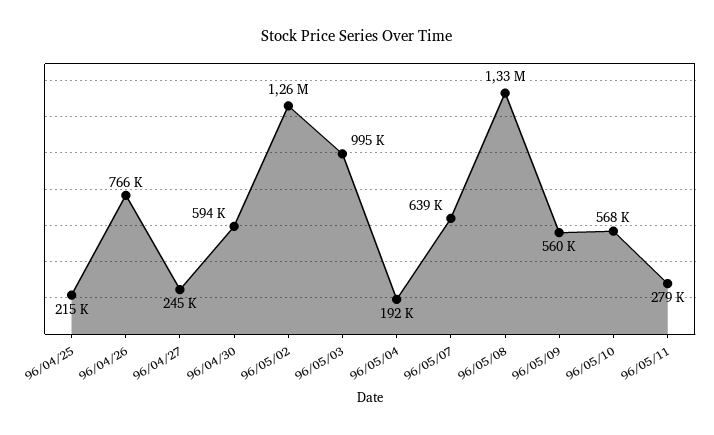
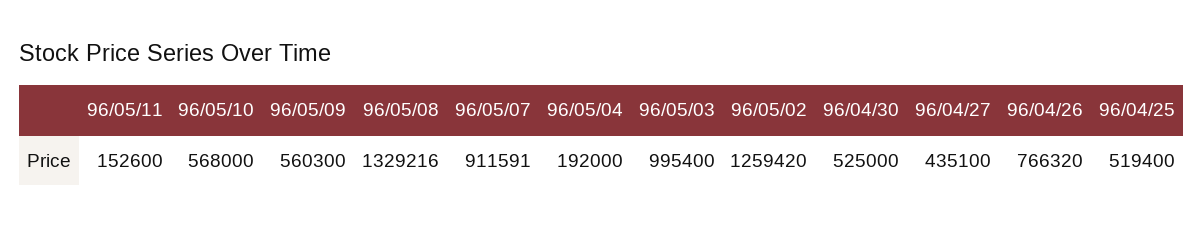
96/04/25: 215000 -> 519400
96/04/27: 245000 -> 435100
96/04/30: 594000 -> 525000
96/05/07: 639000 -> 911591
96/05/11: 279000 -> 152600

